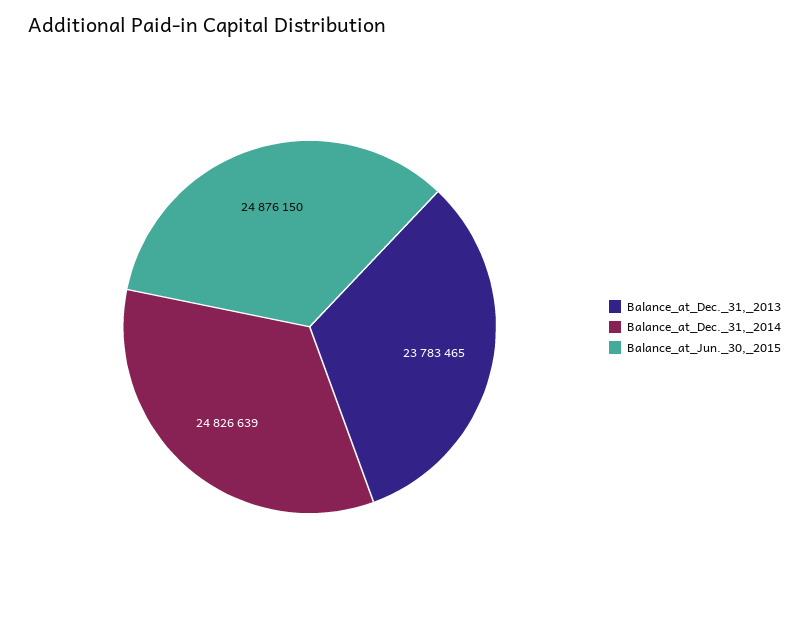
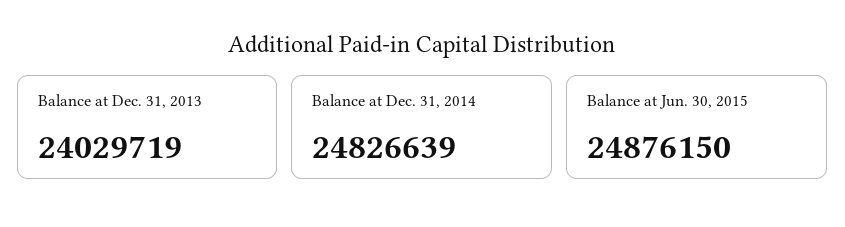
Balance_at_Dec._31,_2013: 23783465 -> 24029719

